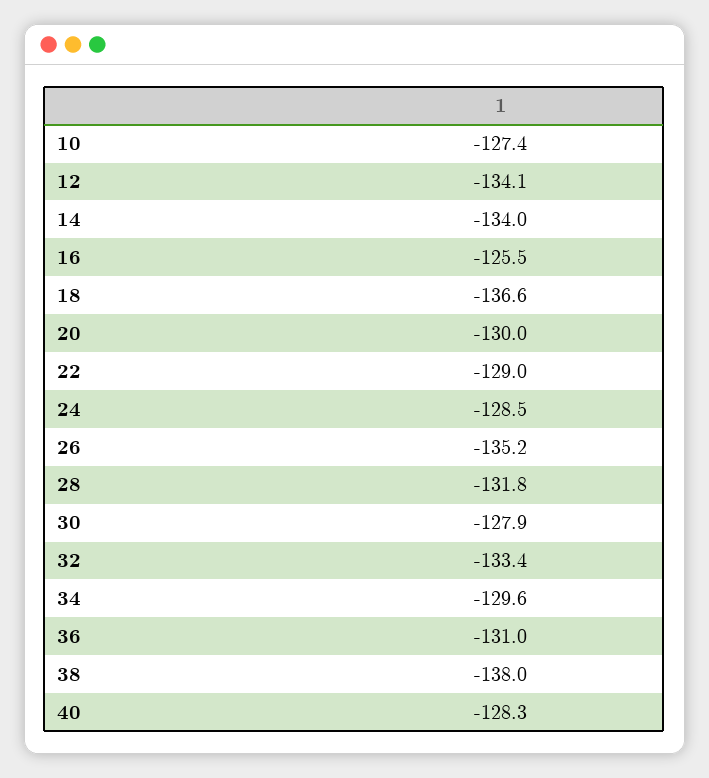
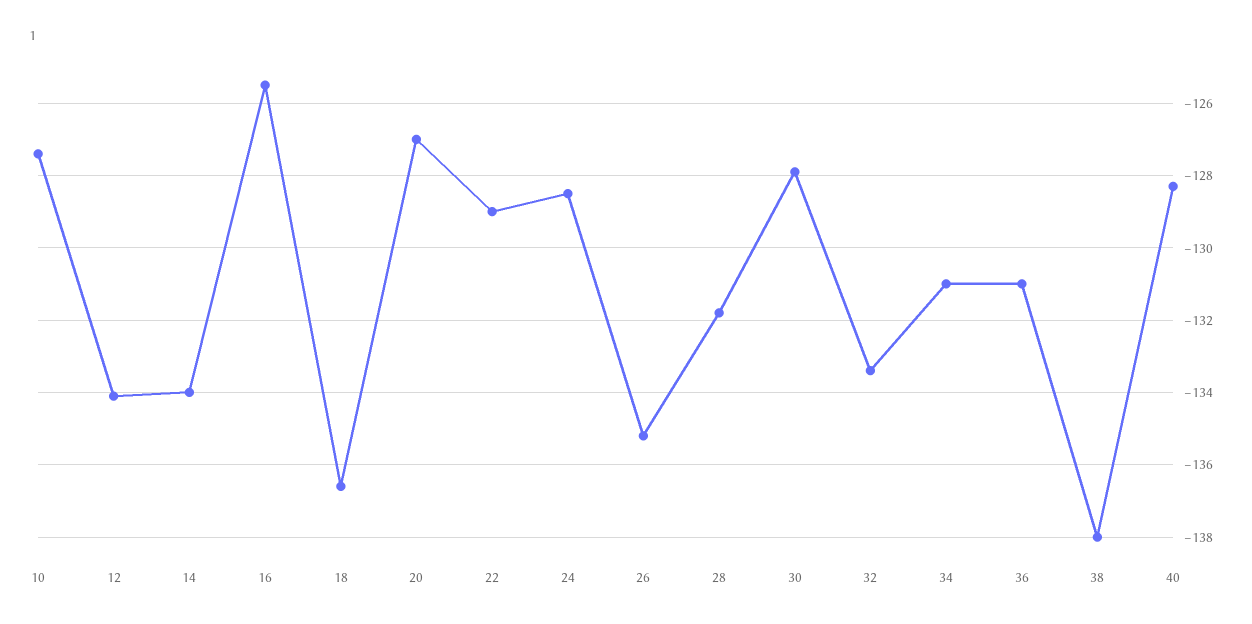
20: -130 -> -127
34: -129.6 -> -131

